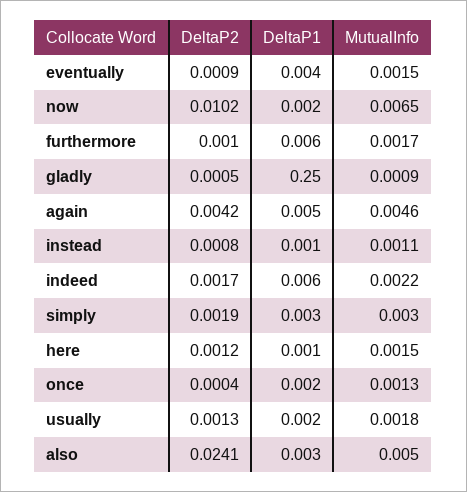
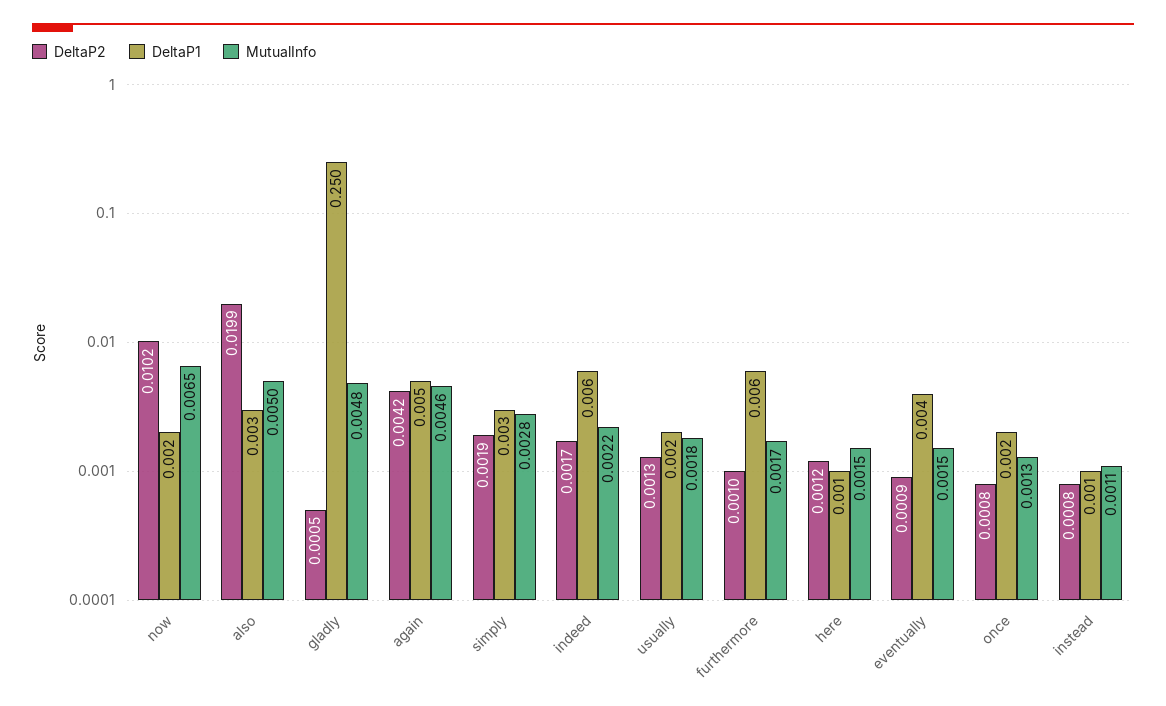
MutualInfo, gladly: 0.0009 -> 0.0048
MutualInfo, simply: 0.003 -> 0.0028
DeltaP2, once: 0.0004 -> 0.0008
DeltaP2, also: 0.0241 -> 0.0199

